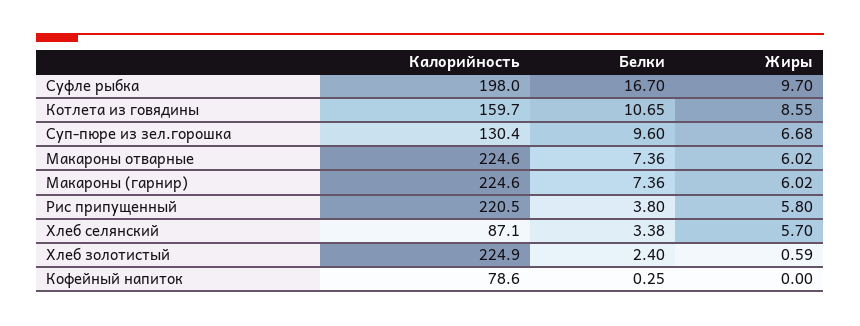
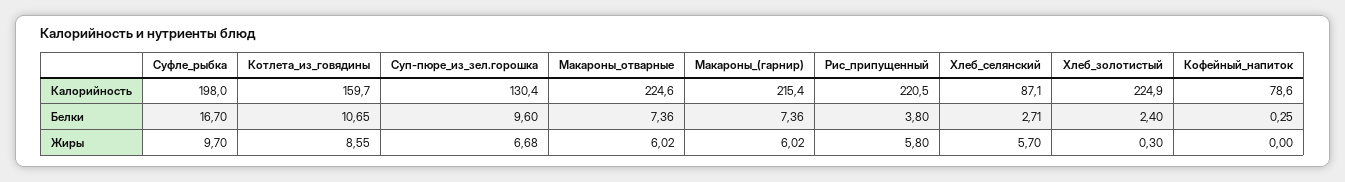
Калорийность, Макароны (гарнир): 224.6 -> 215.4
Белки, Хлеб селянский: 3.38 -> 2.71
Жиры, Хлеб золотистый: 0.59 -> 0.3

